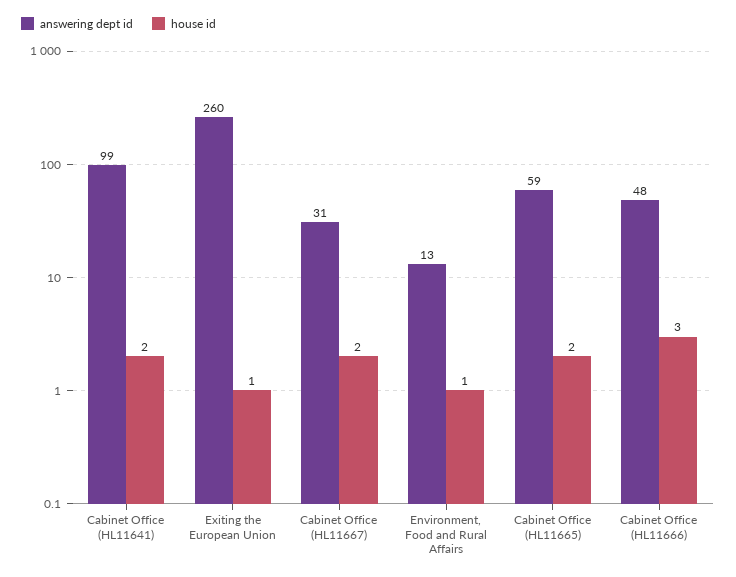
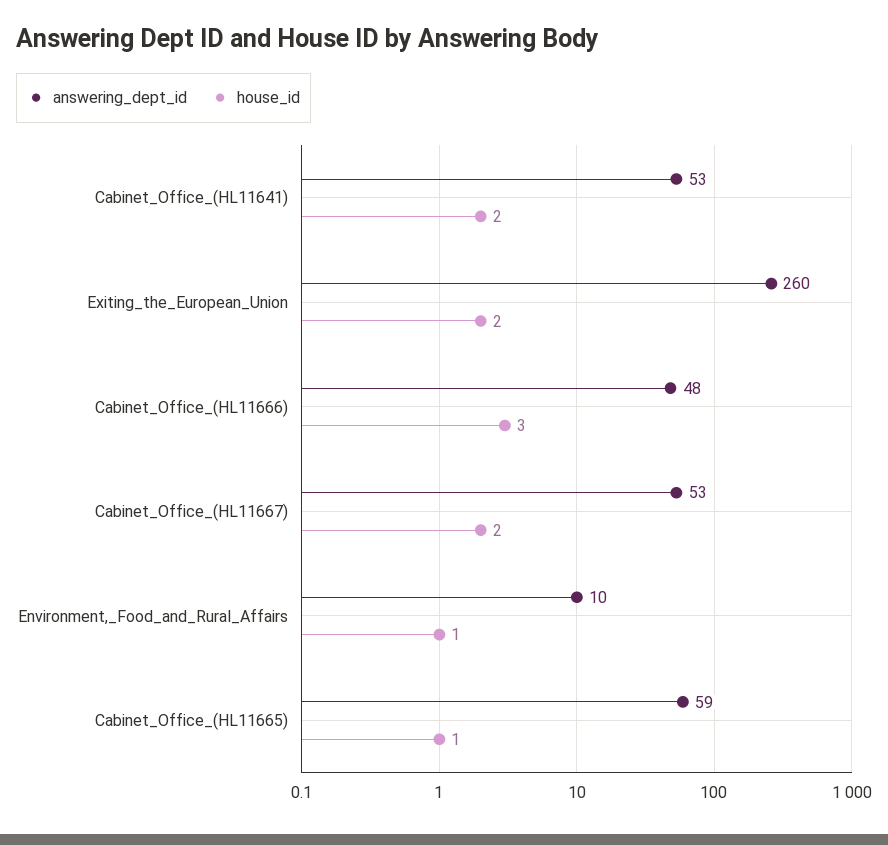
answering dept id, Cabinet Office (HL11641): 99 -> 53
house id, Exiting the European Union: 1 -> 2
answering dept id, Cabinet Office (HL11667): 31 -> 53
answering dept id, Environment, Food and Rural Affairs: 13 -> 10
house id, Cabinet Office (HL11665): 2 -> 1

